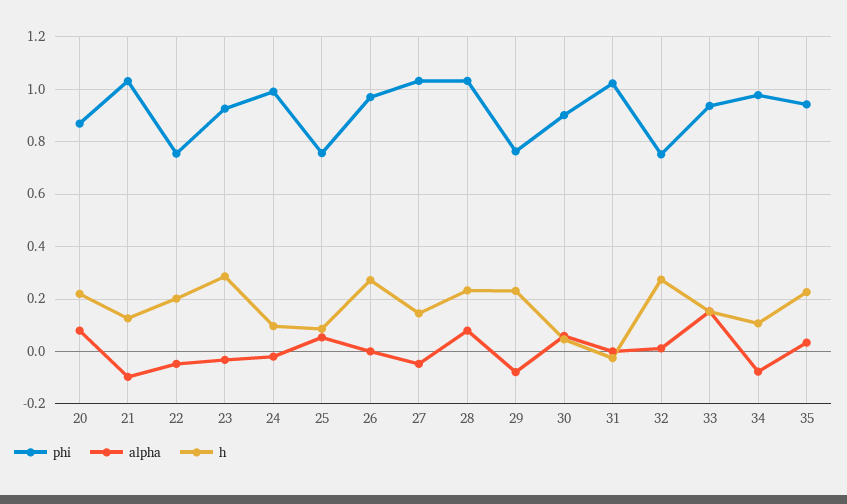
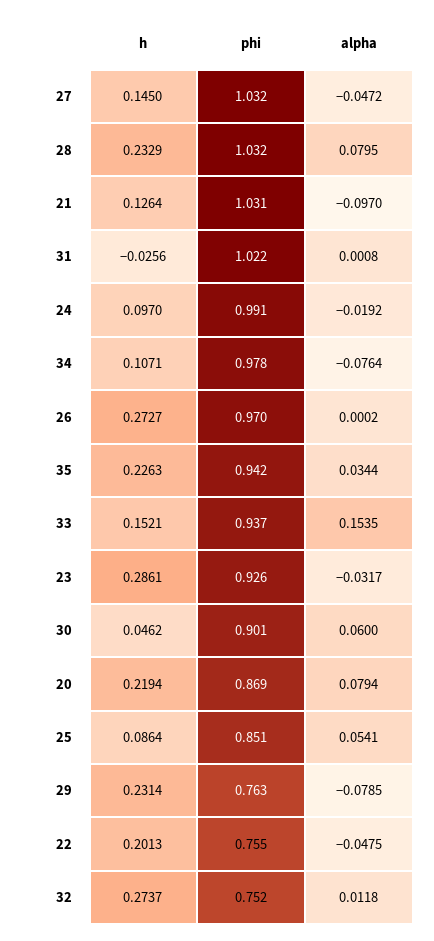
phi, 25: 0.75 -> 0.851

